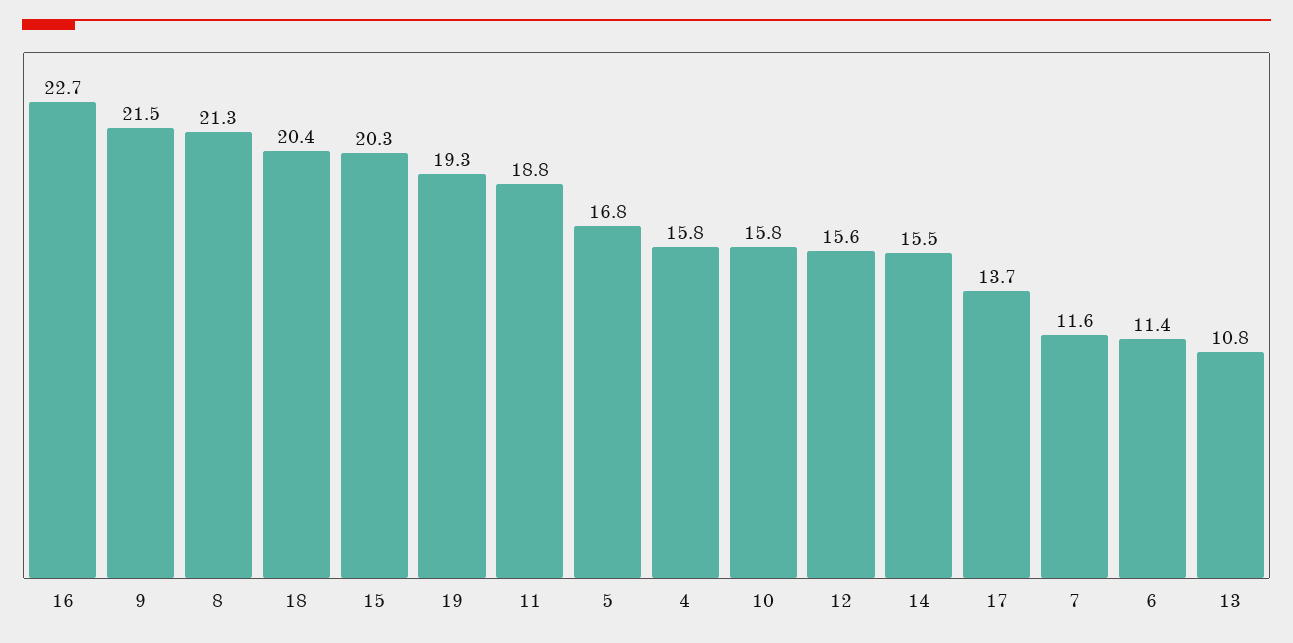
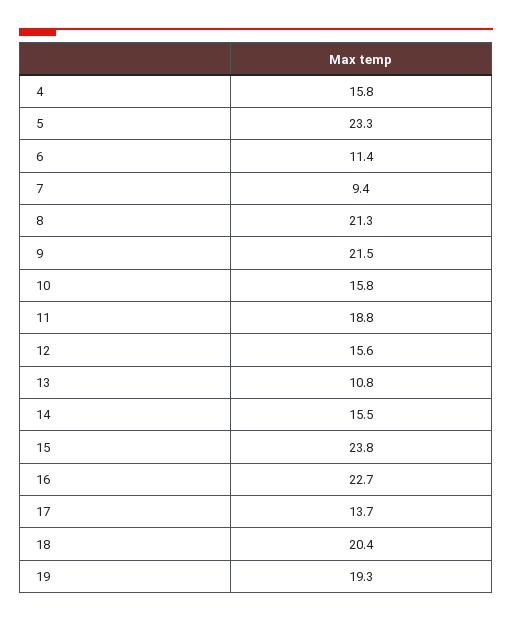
15: 20.3 -> 23.8
5: 16.8 -> 23.3
7: 11.6 -> 9.4

